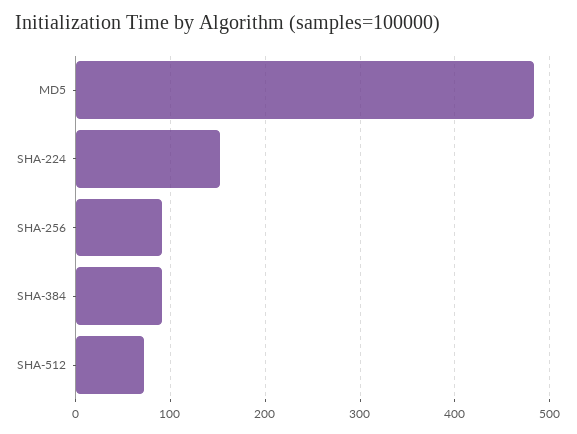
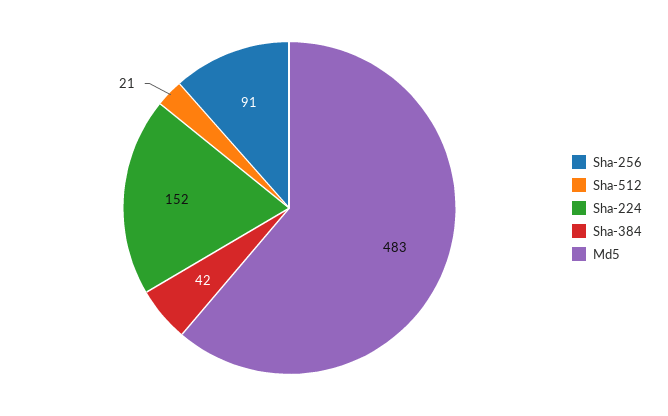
SHA-384: 90 -> 42
SHA-512: 70 -> 21

